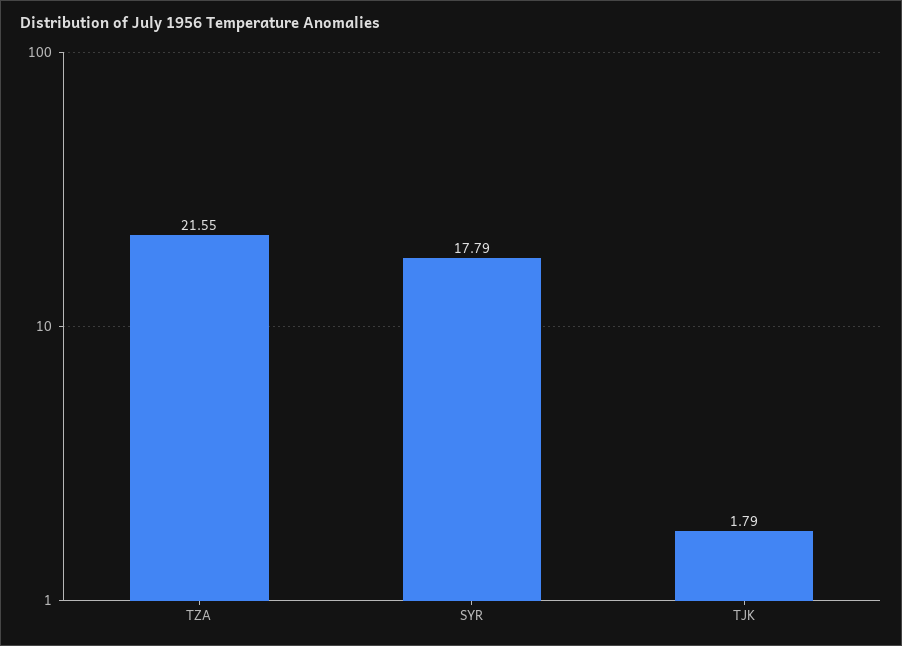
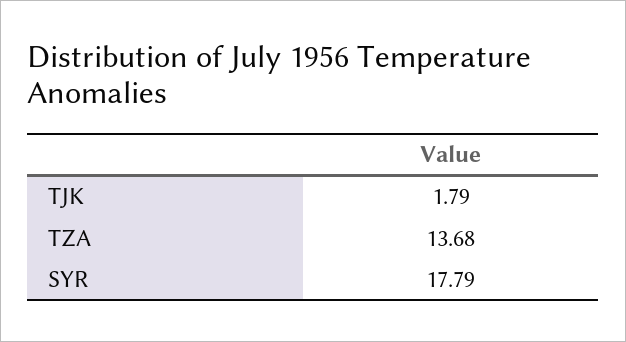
TZA: 21.55 -> 13.68

